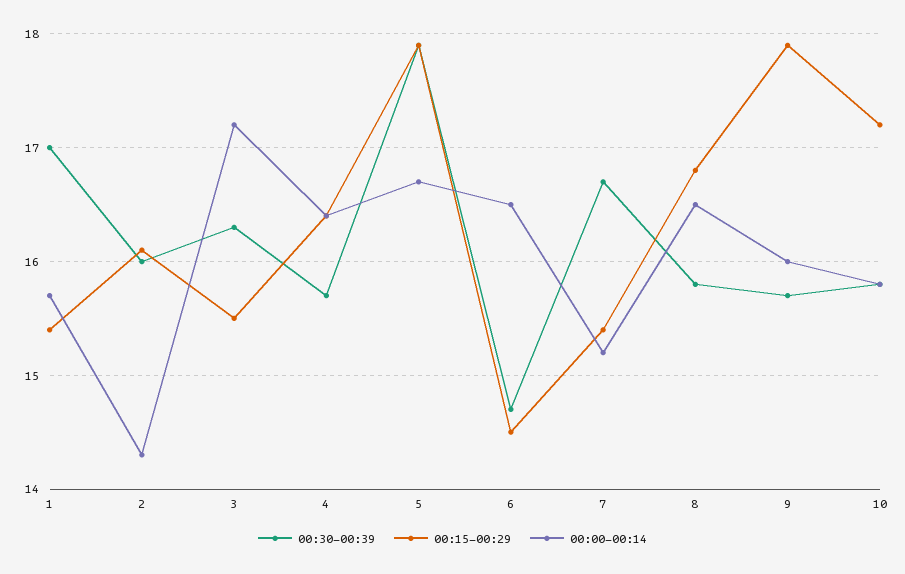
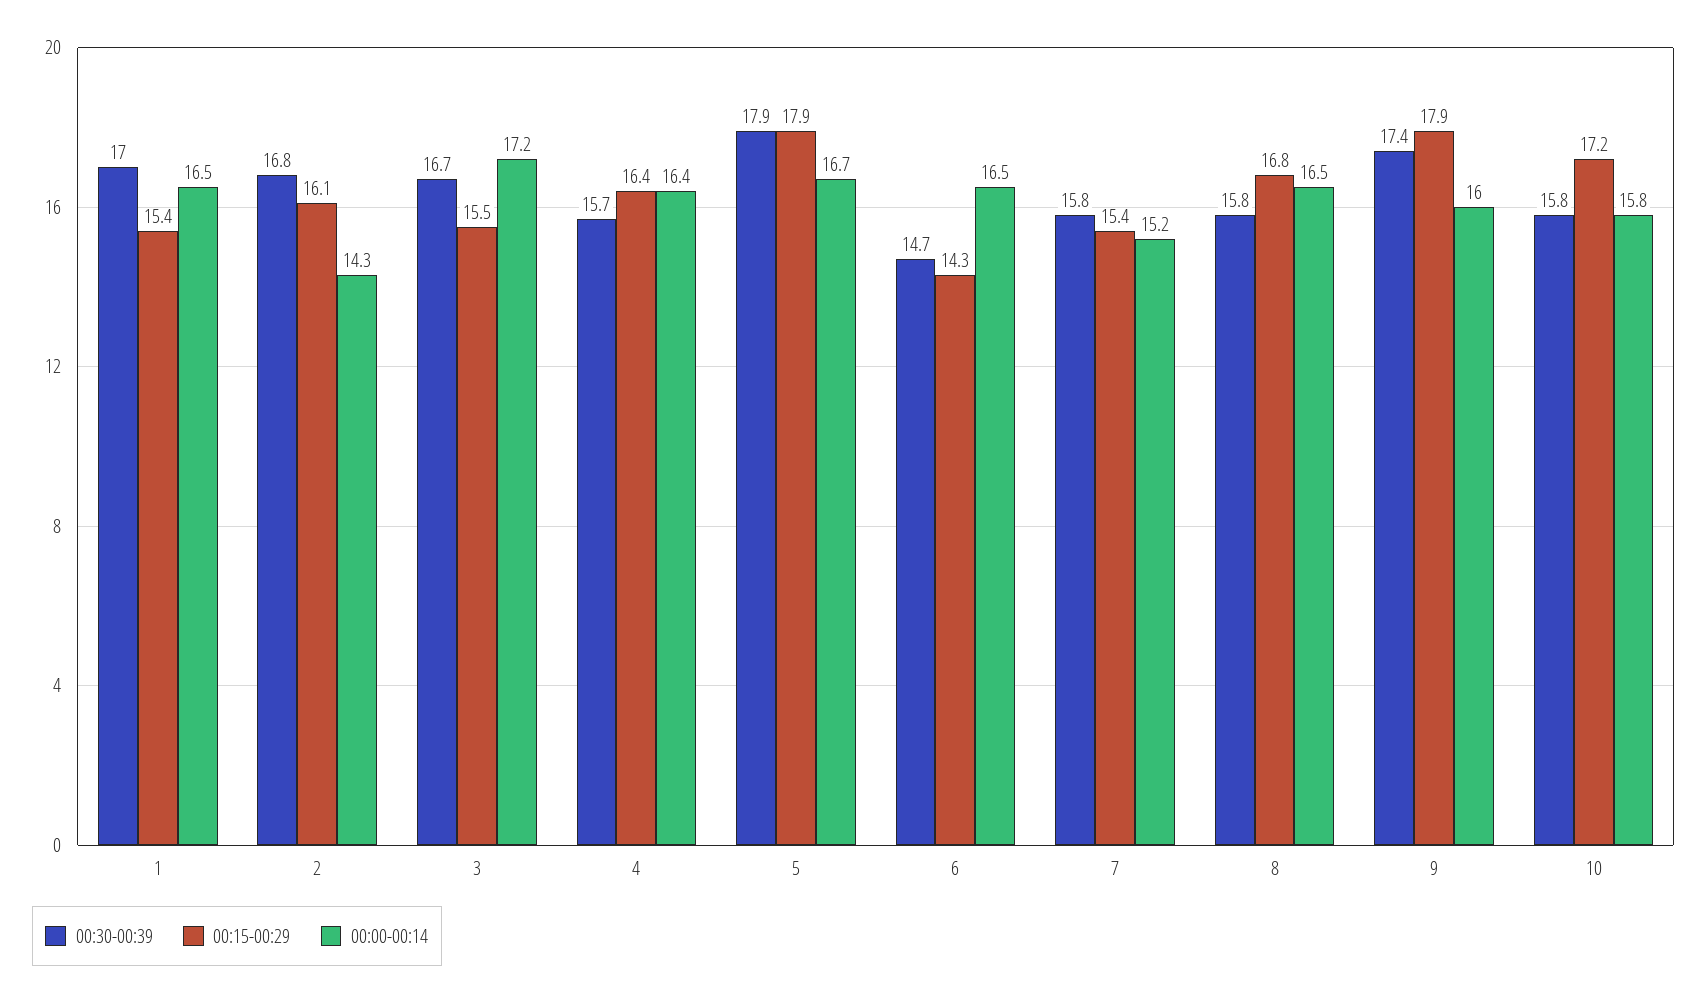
00:00-00:14, 1: 15.7 -> 16.5
00:30-00:39, 2: 16 -> 16.8
00:30-00:39, 3: 16.3 -> 16.7
00:15-00:29, 6: 14.5 -> 14.3
00:30-00:39, 7: 16.7 -> 15.8
00:30-00:39, 9: 15.7 -> 17.4

